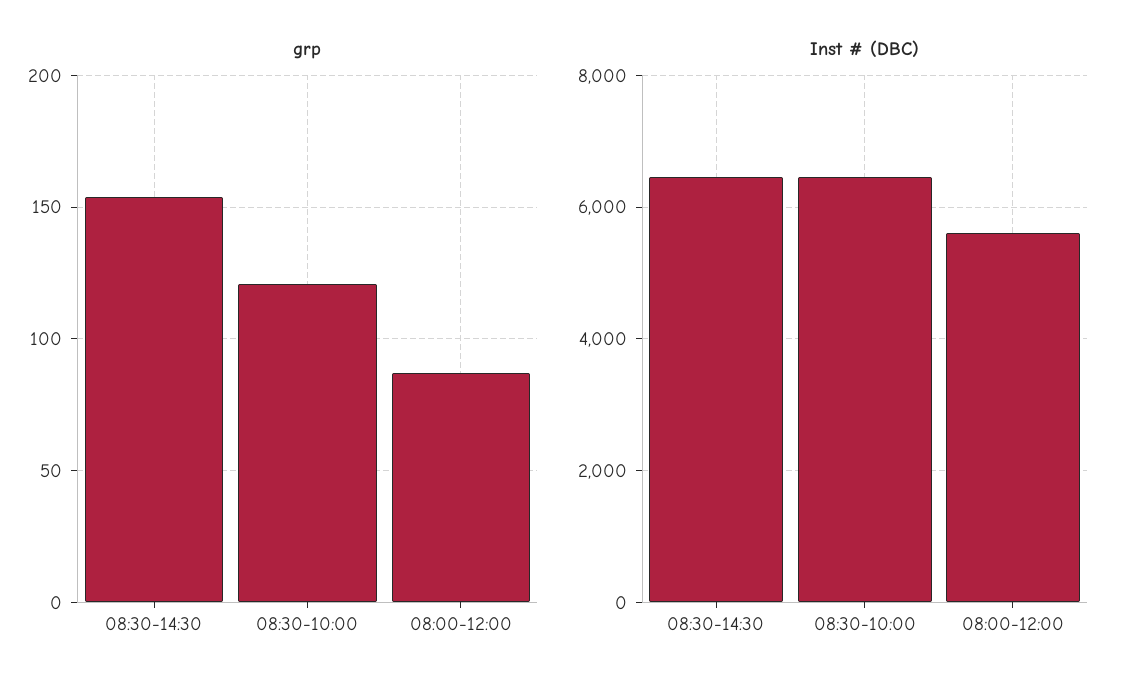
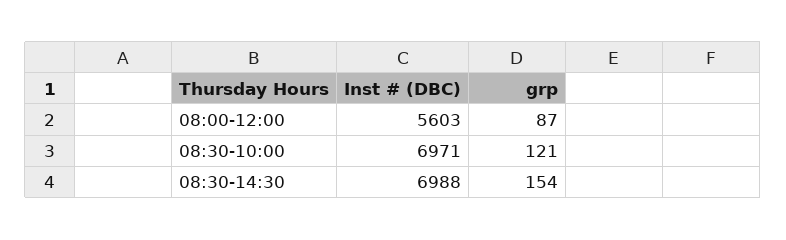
Inst # (DBC), 08:30-14:30: 6400 -> 6988
Inst # (DBC), 08:30-10:00: 6400 -> 6971

